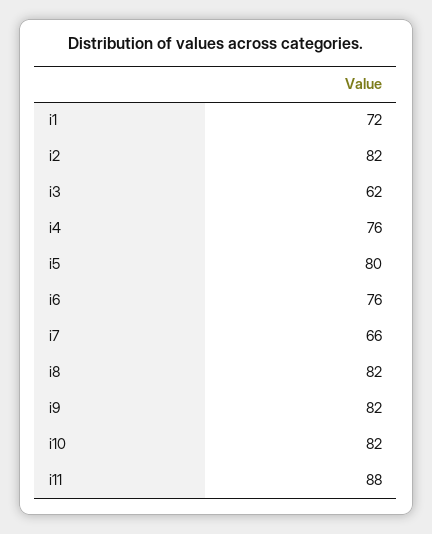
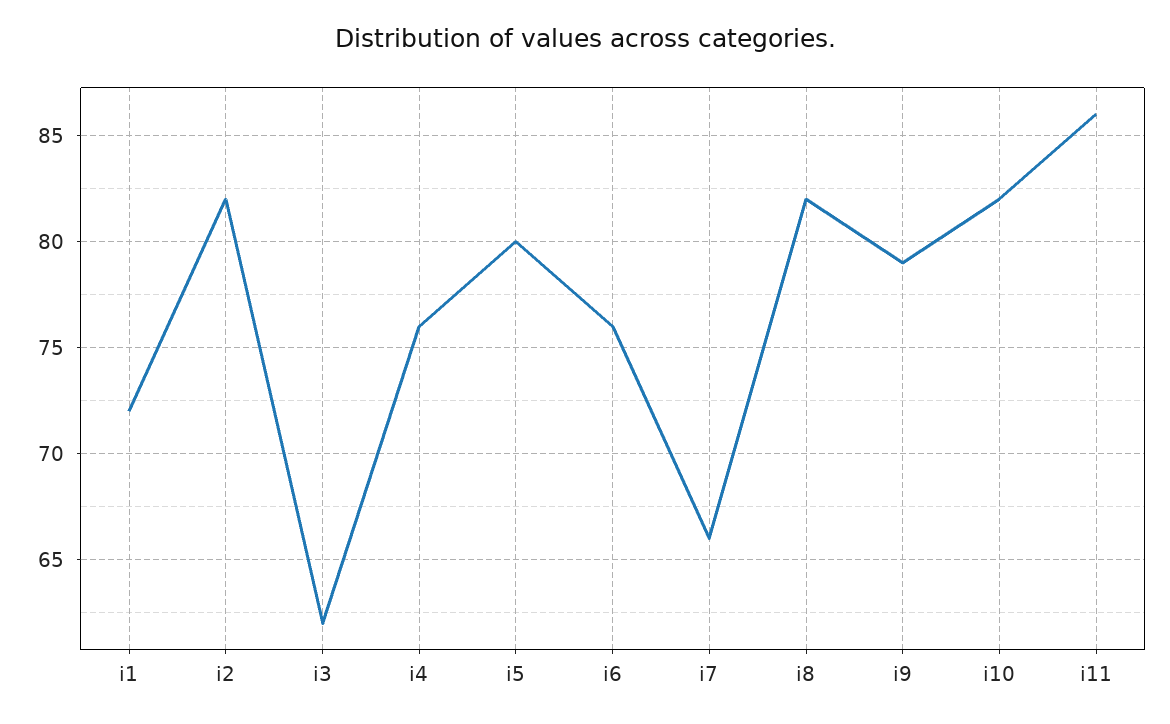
i9: 82 -> 79
i11: 88 -> 86

